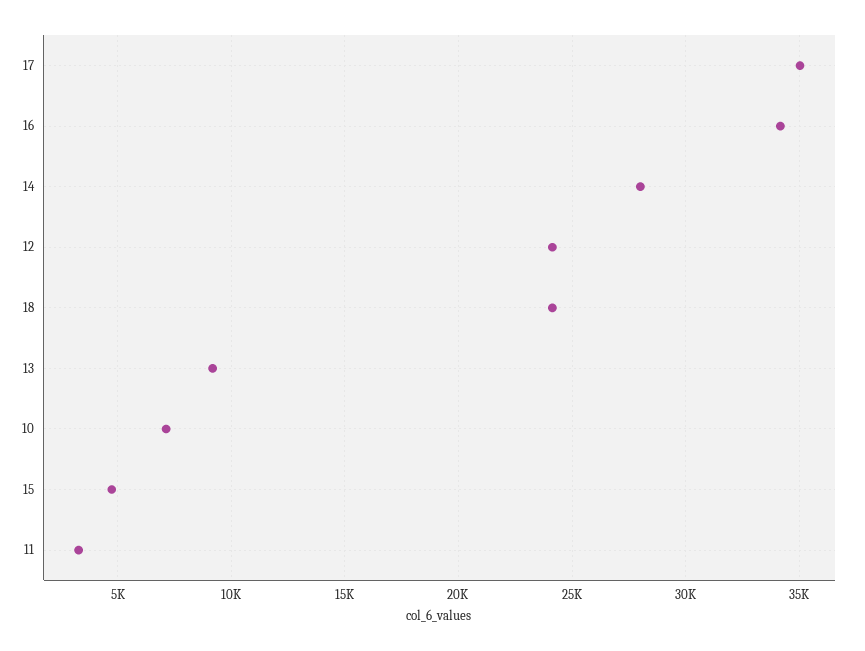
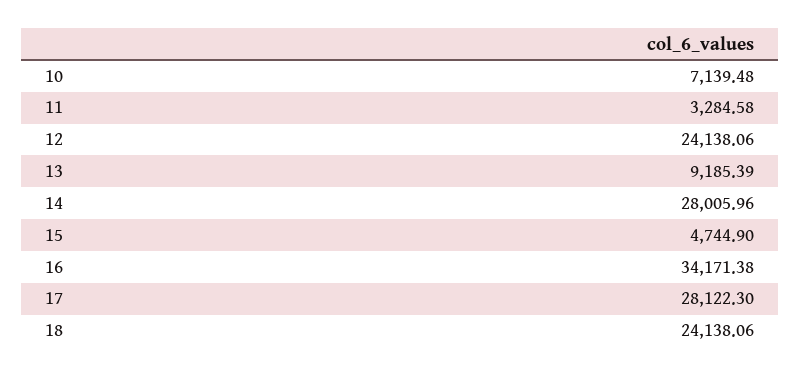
17: 35000 -> 28122.3

